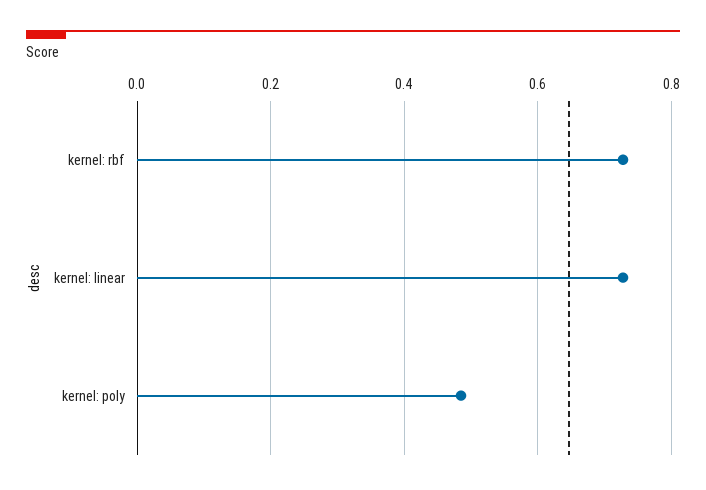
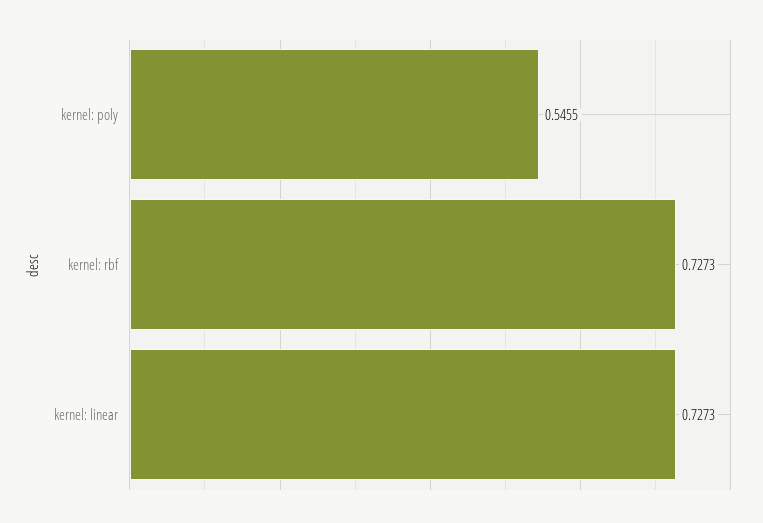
kernel: poly: 0.48 -> 0.5455

